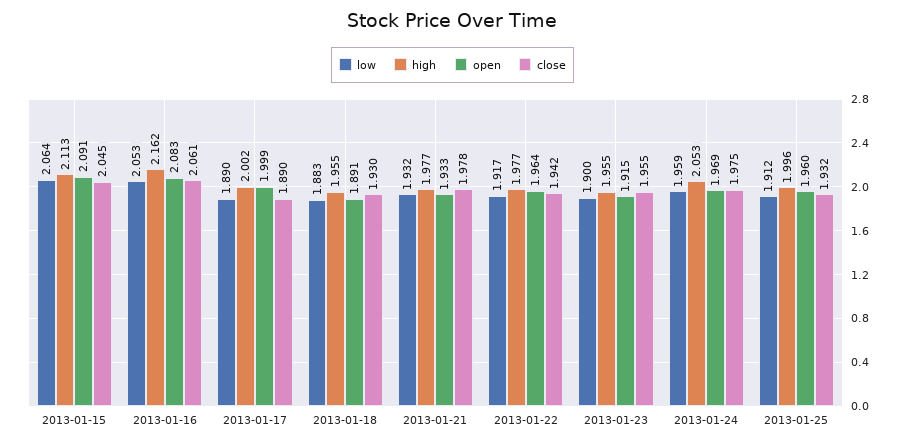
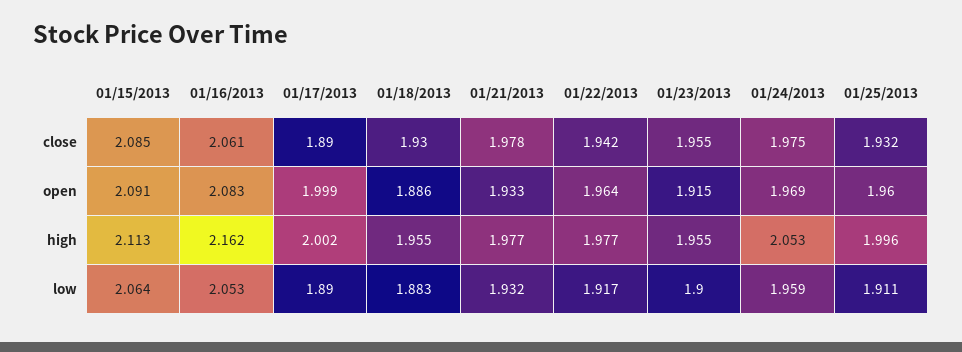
close, 2013-01-15: 2.045 -> 2.085
open, 2013-01-18: 1.891 -> 1.886
low, 2013-01-25: 1.912 -> 1.911

